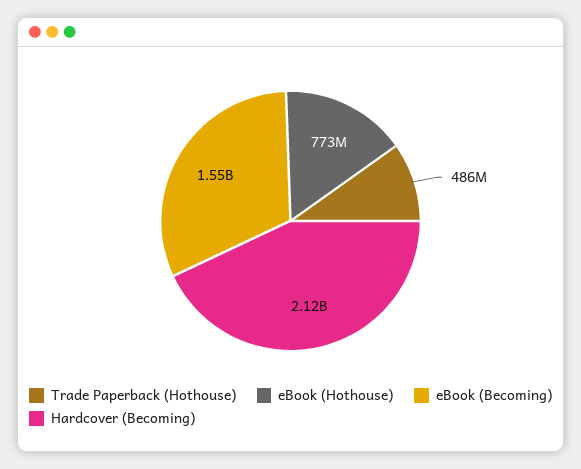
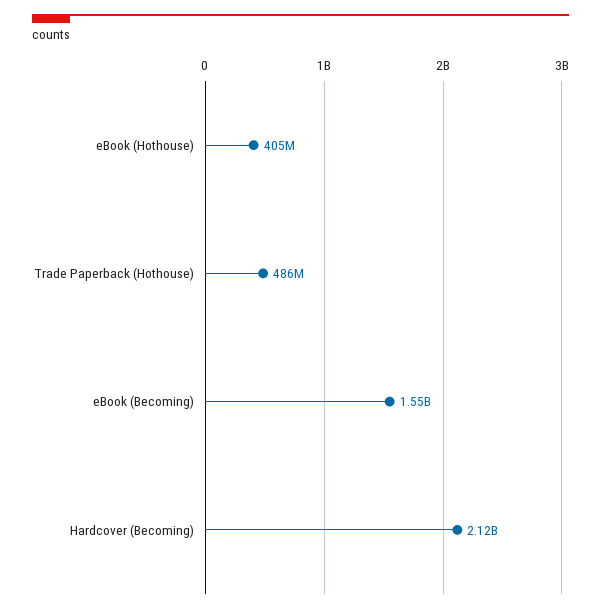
eBook (Hothouse): 773000000 -> 405000000

